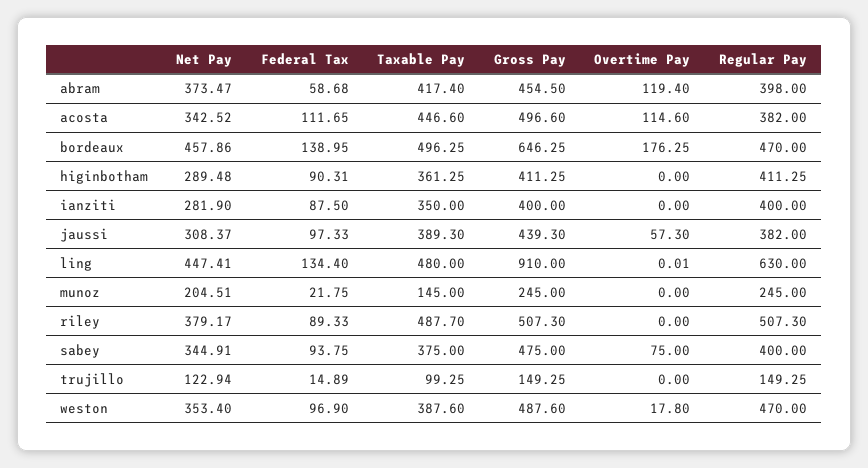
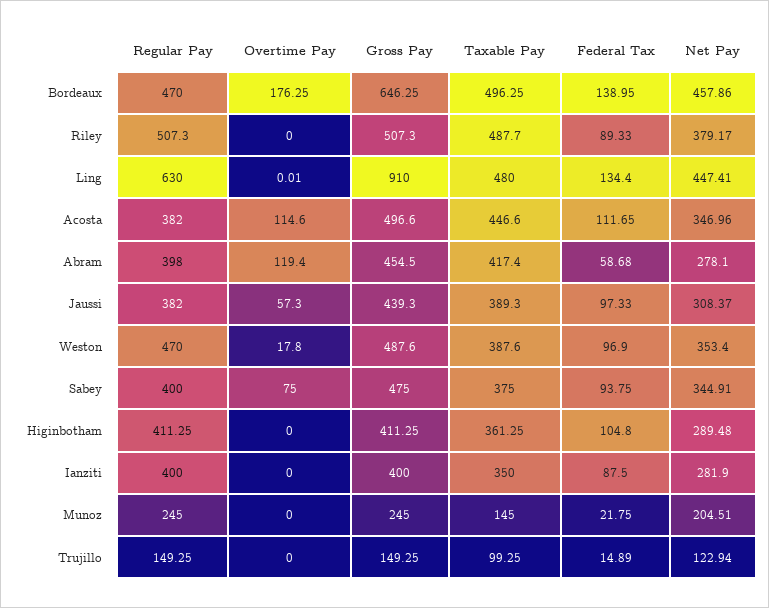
Net Pay, abram: 373.47 -> 278.1
Net Pay, acosta: 342.52 -> 346.96
Federal Tax, higinbotham: 90.31 -> 104.8

